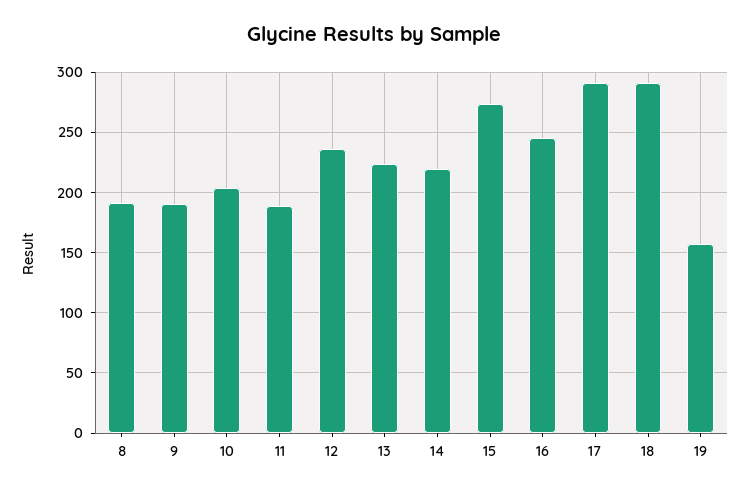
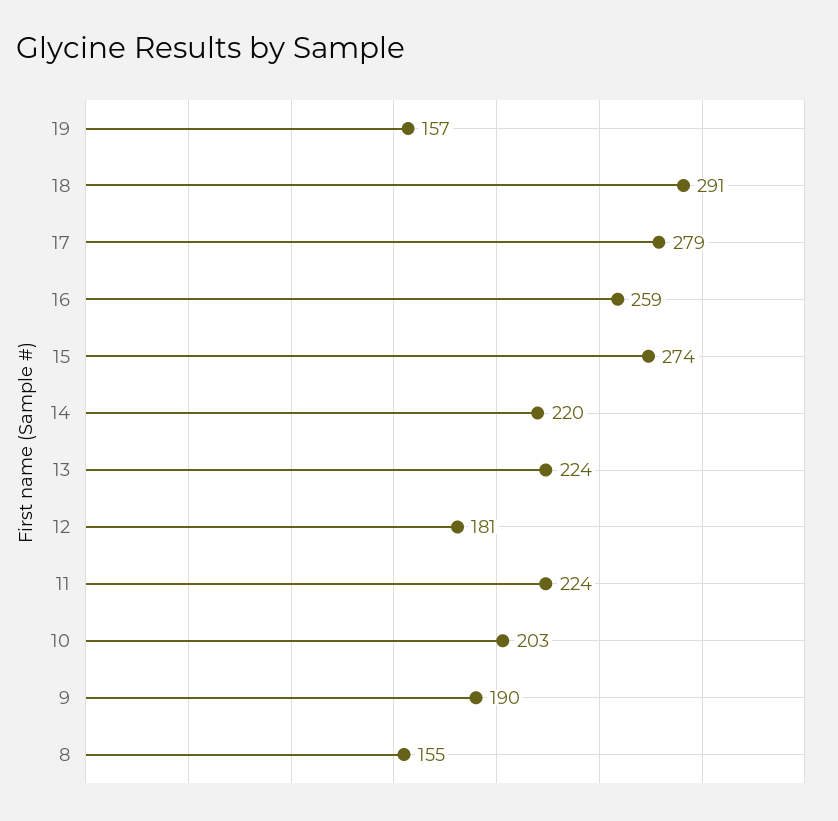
8: 190 -> 155
11: 190 -> 224
12: 235 -> 181
16: 245 -> 259
17: 290 -> 279

